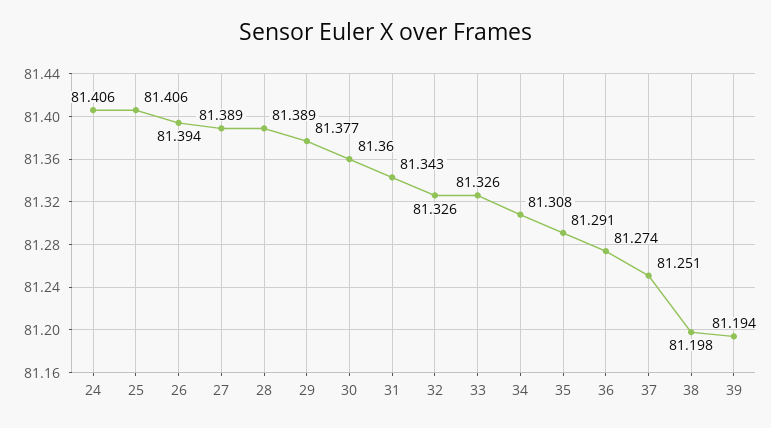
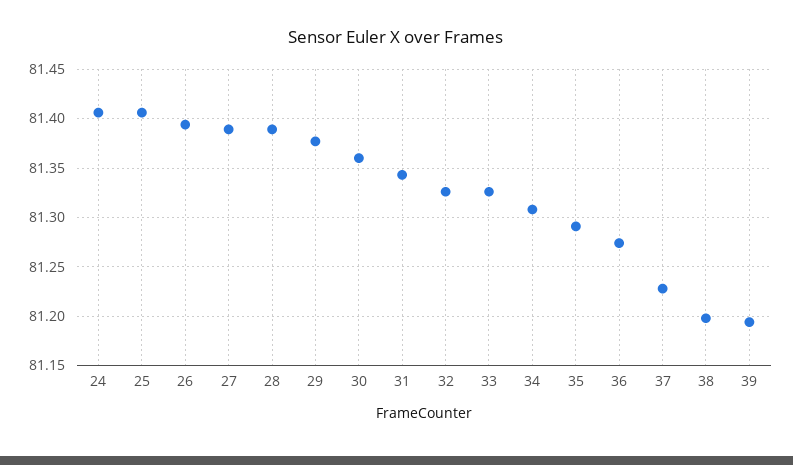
37: 81.251 -> 81.23

